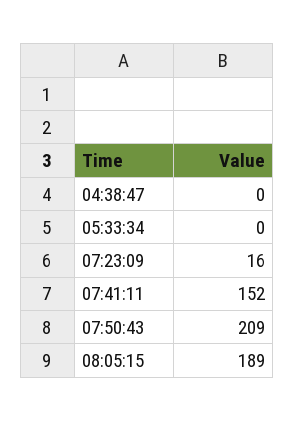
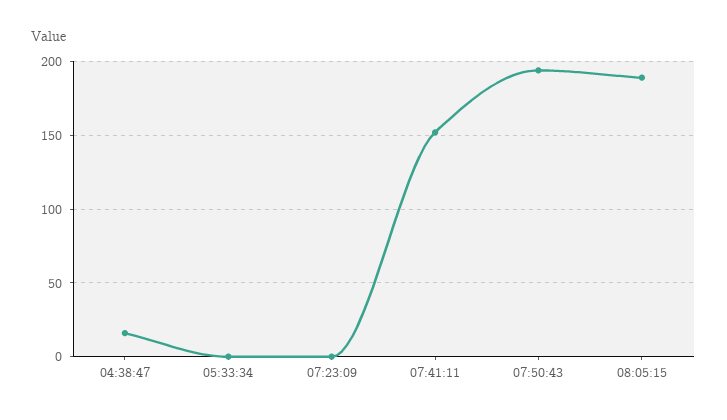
04:38:47: 0 -> 15
07:23:09: 16 -> 0
07:50:43: 209 -> 195

